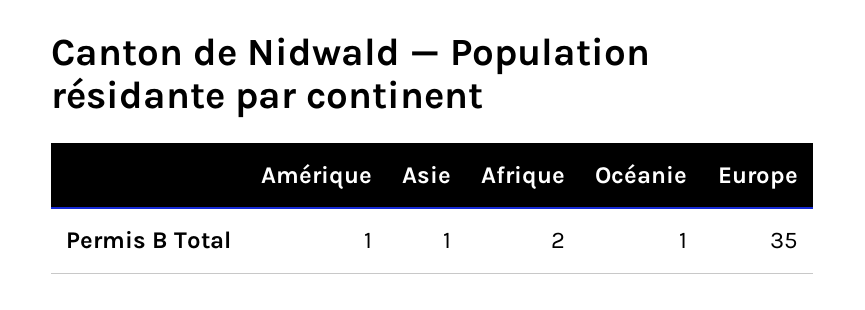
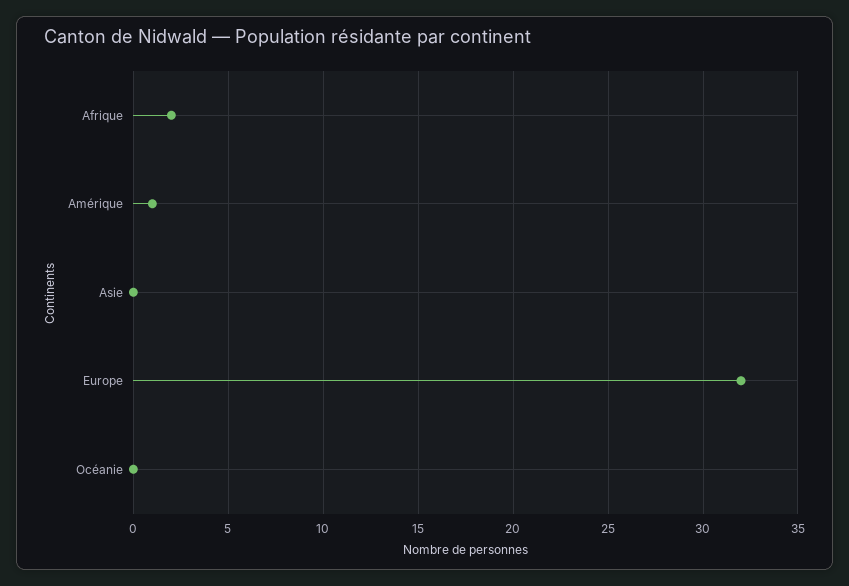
Asie: 1 -> 0
Océanie: 1 -> 0
Europe: 35 -> 32

